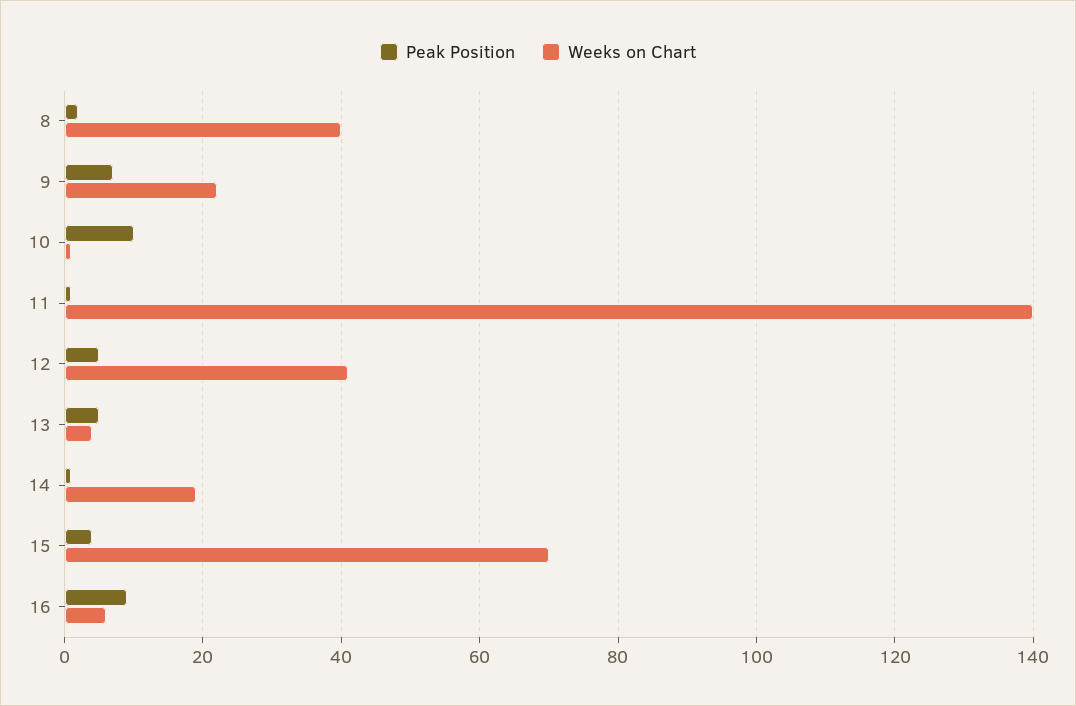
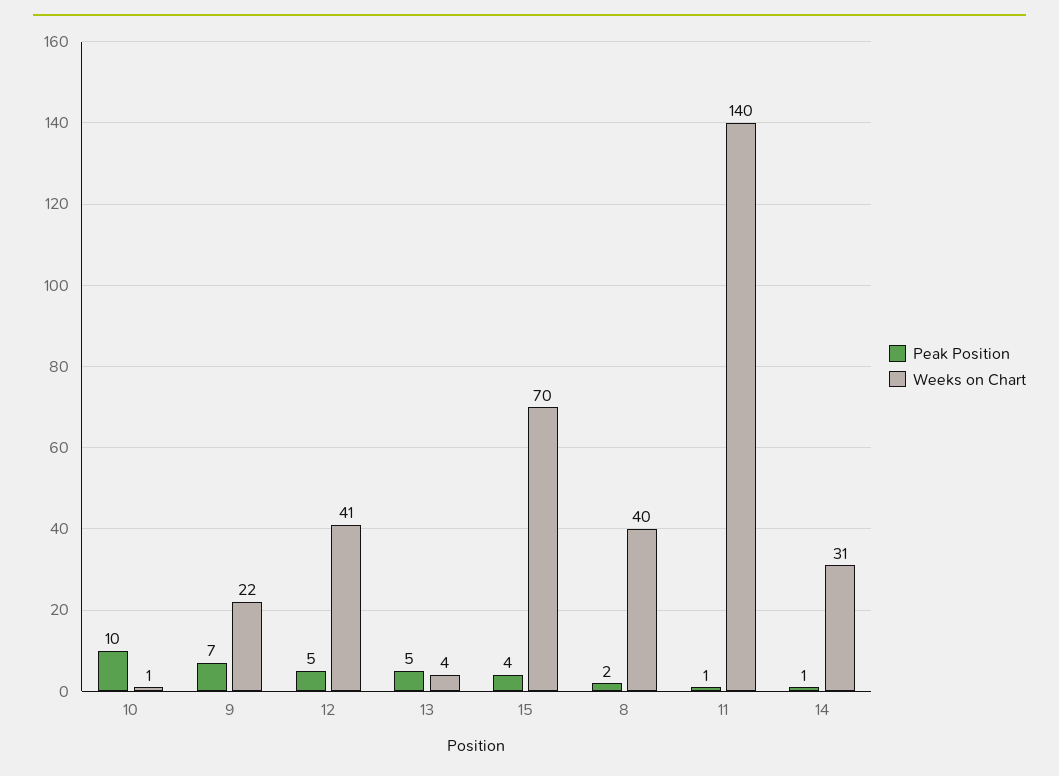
Weeks on Chart, 14: 20 -> 31
Peak Position, 16: 10 -> none
Weeks on Chart, 16: 5 -> none

